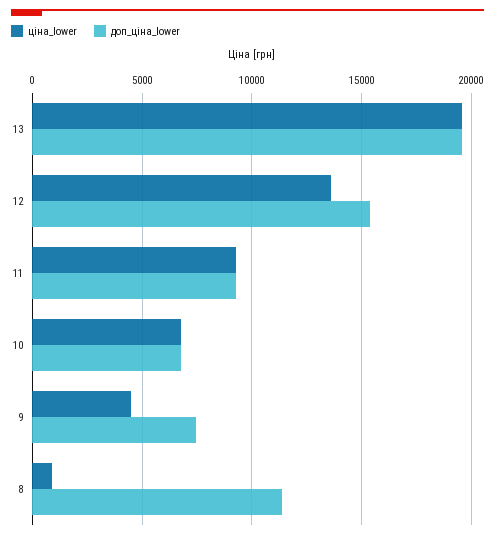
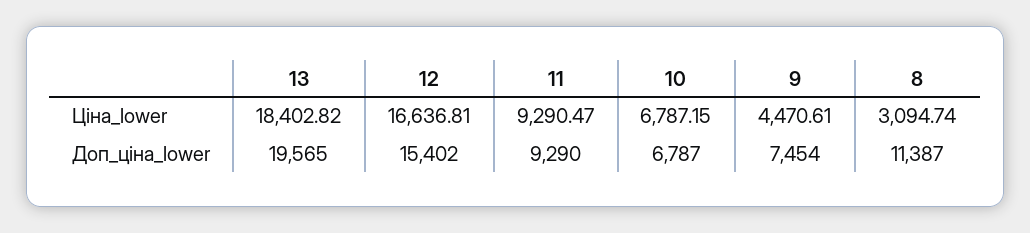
ціна_lower, 13: 19500 -> 18402.82
ціна_lower, 12: 13500 -> 16636.81
ціна_lower, 8: 1000 -> 3094.74

